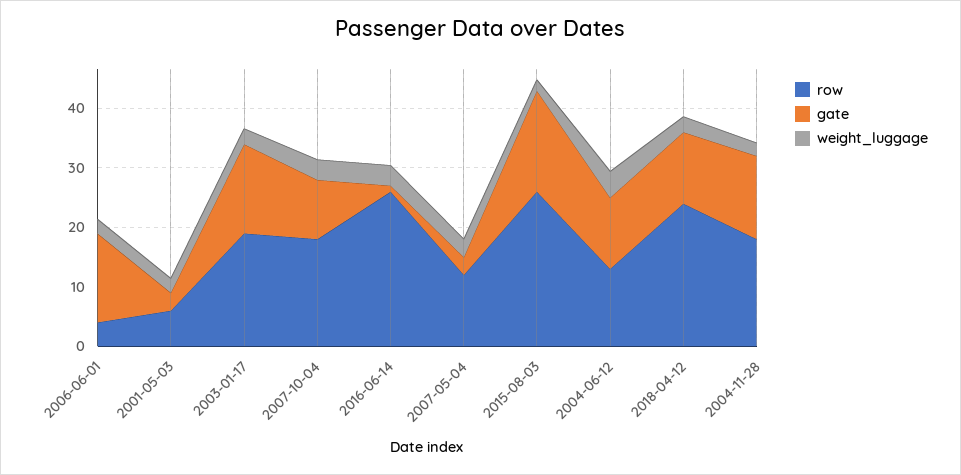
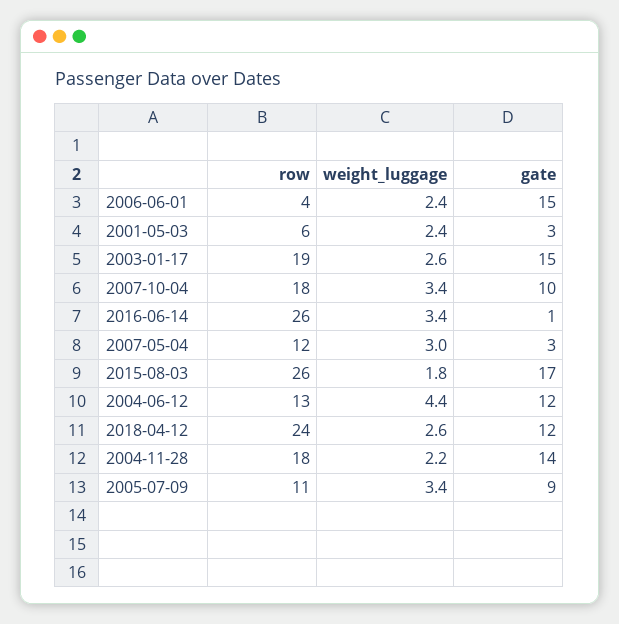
row, 2005-07-09: none -> 11
weight_luggage, 2005-07-09: none -> 3.4
gate, 2005-07-09: none -> 9

